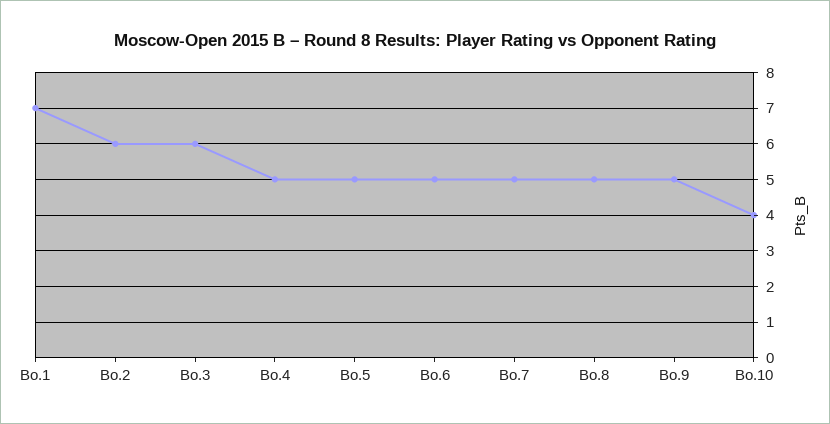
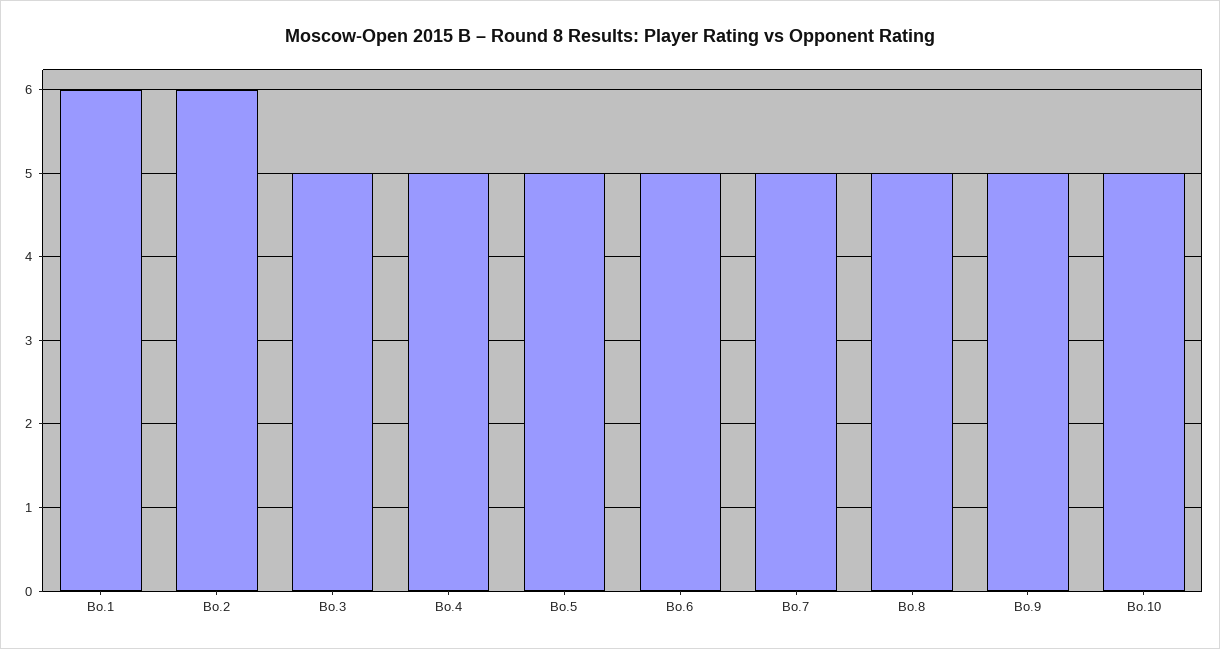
Bo.1: 7 -> 6
Bo.3: 6 -> 5
Bo.10: 4 -> 5

